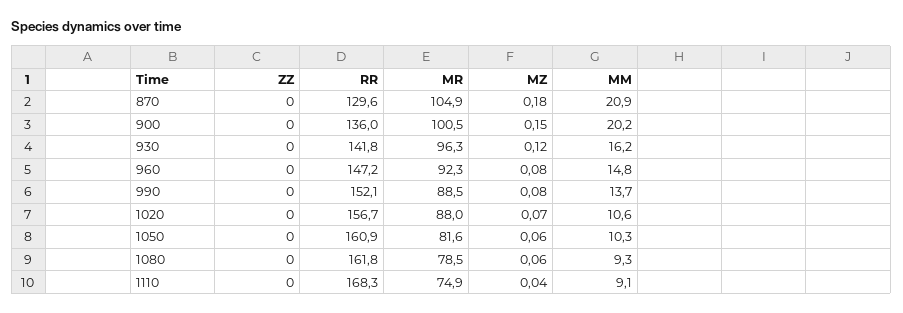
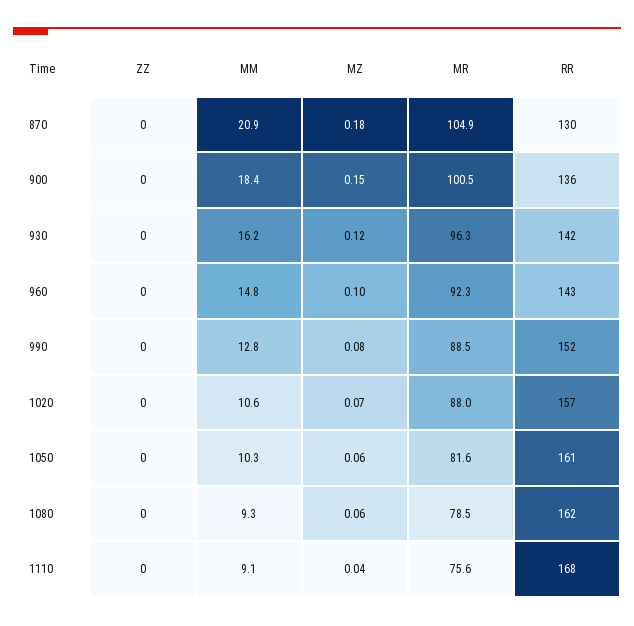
MM, 900: 20.2 -> 18.4
RR, 960: 147.2 -> 143
MZ, 960: 0.08 -> 0.1
MM, 990: 13.7 -> 12.8
MR, 1110: 74.9 -> 75.6

